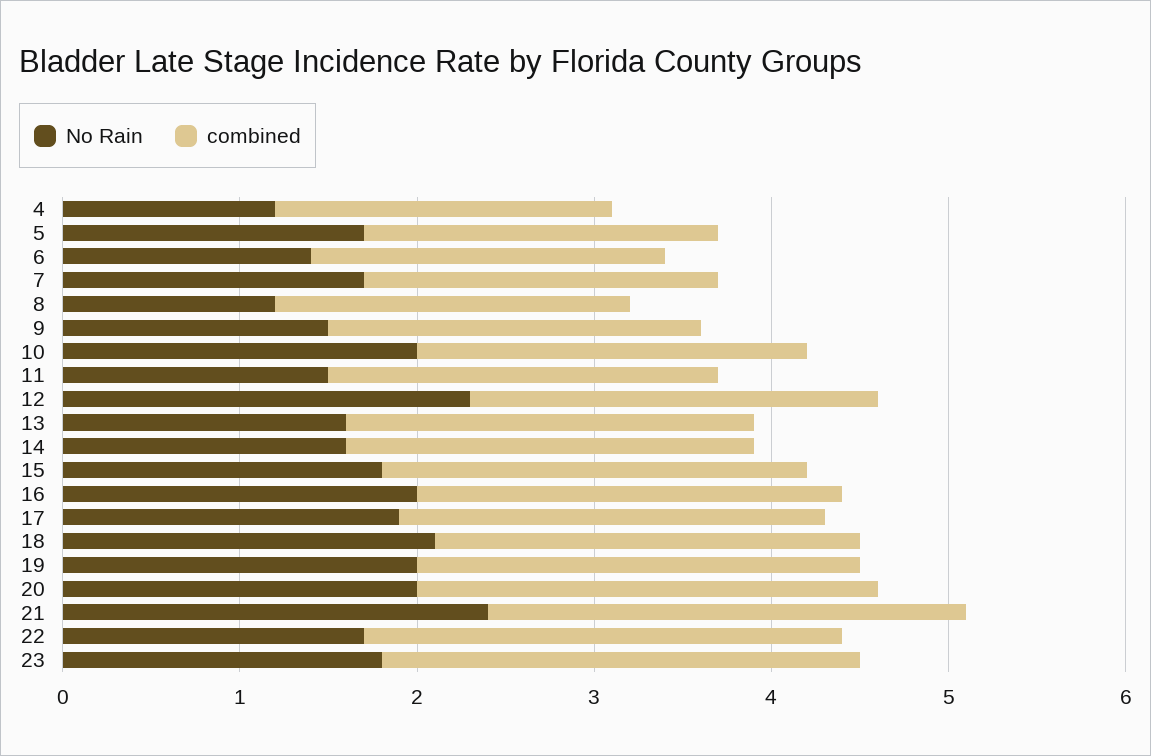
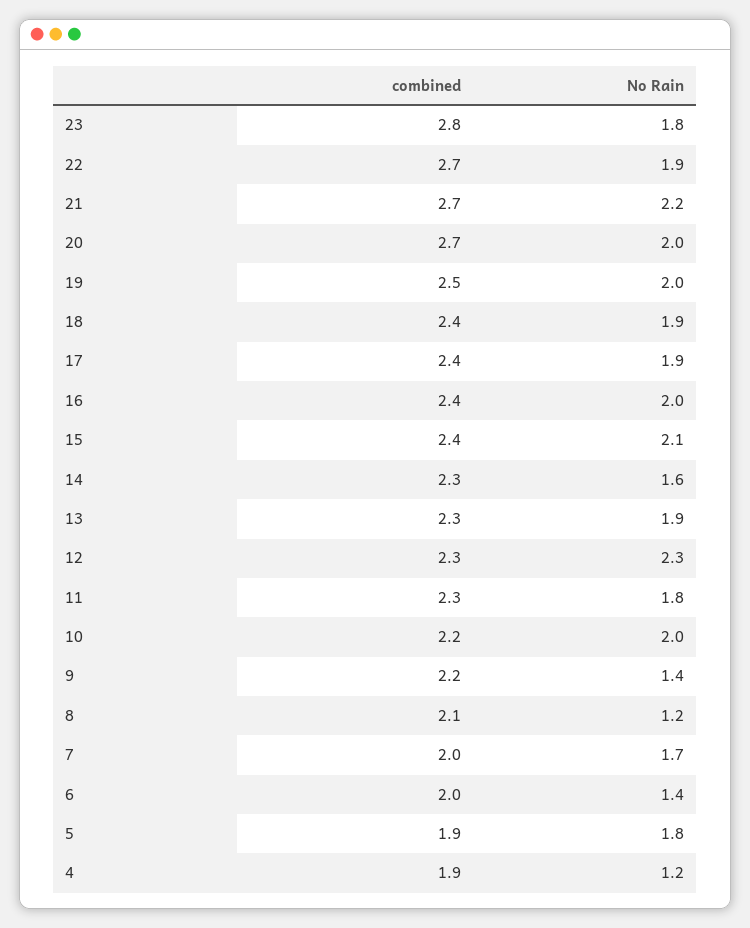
No Rain, 5: 1.7 -> 1.8
combined, 5: 2 -> 1.9
combined, 8: 2 -> 2.1
No Rain, 9: 1.5 -> 1.4
combined, 9: 2.1 -> 2.2
No Rain, 11: 1.5 -> 1.8
combined, 11: 2.2 -> 2.3
No Rain, 13: 1.6 -> 1.9
No Rain, 15: 1.8 -> 2.1
No Rain, 18: 2.1 -> 1.9
combined, 20: 2.6 -> 2.7
No Rain, 21: 2.4 -> 2.2
No Rain, 22: 1.7 -> 1.9
combined, 23: 2.7 -> 2.8

